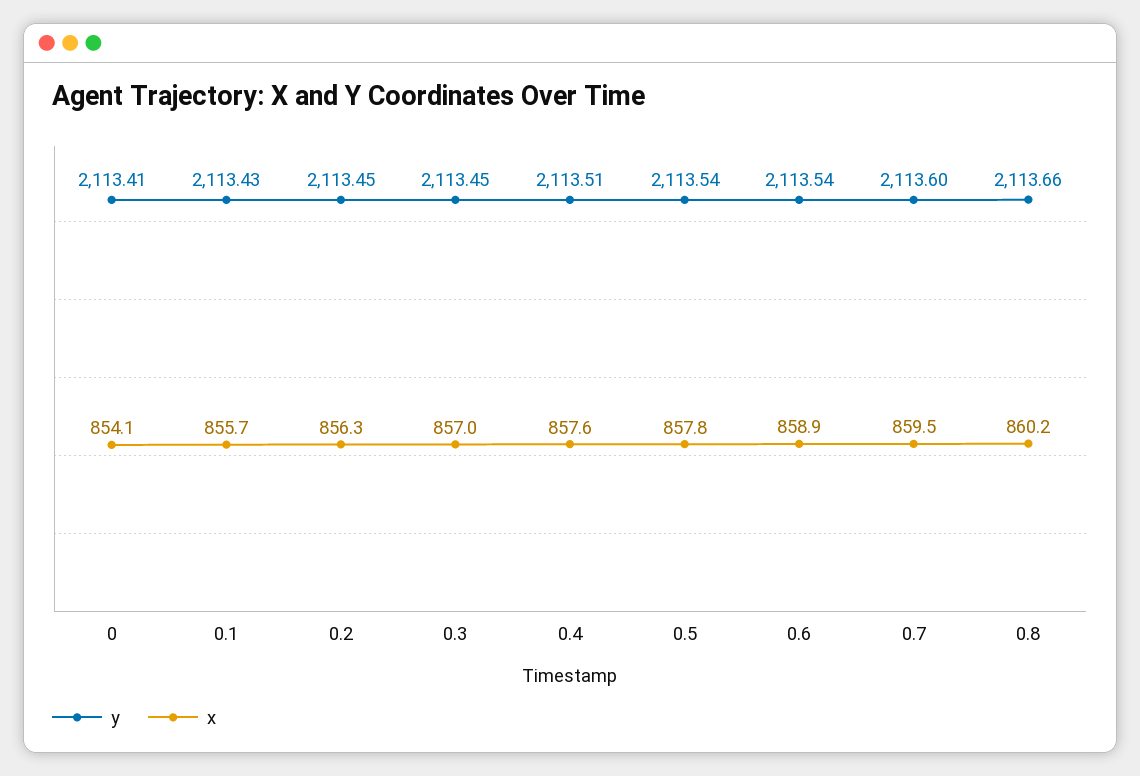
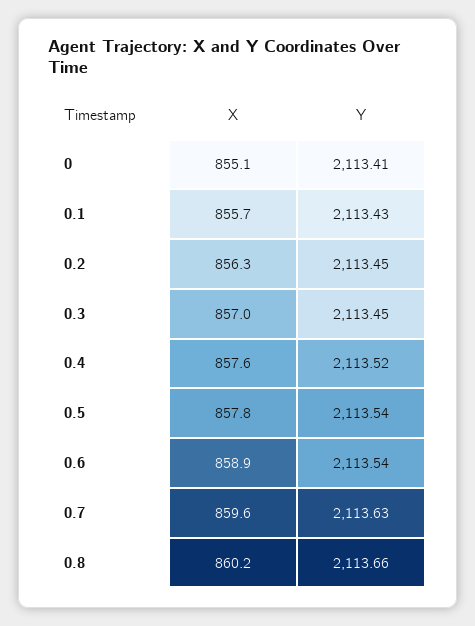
x, 0: 854.1 -> 855.1
y, 0.4: 2113.51 -> 2113.52
y, 0.7: 2113.6 -> 2113.63
x, 0.7: 859.5 -> 859.6

